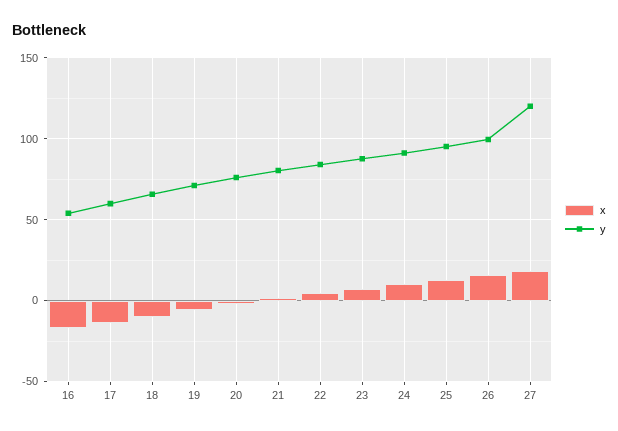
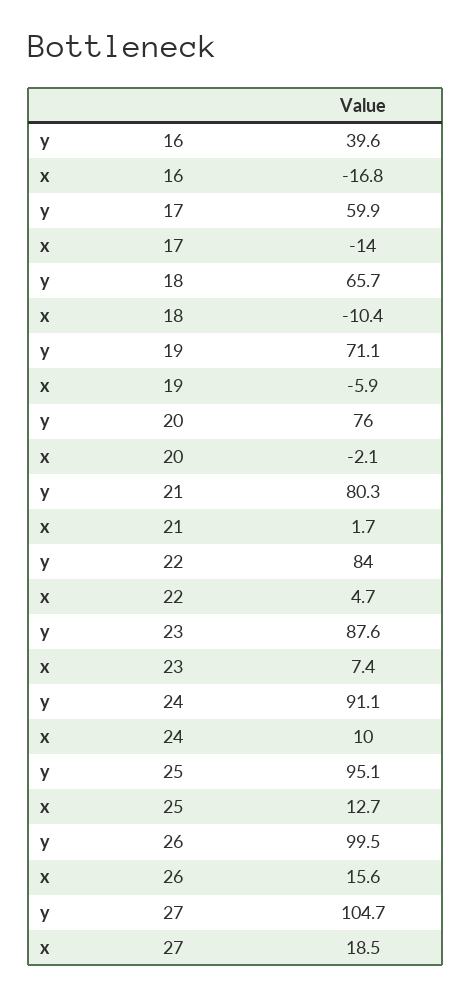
y, 16: 55 -> 39.6
y, 27: 120 -> 104.7

